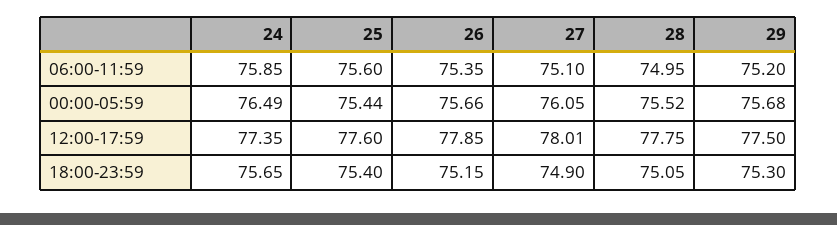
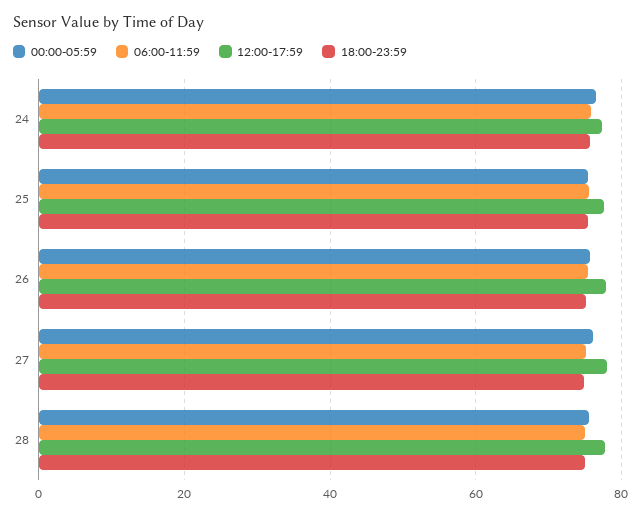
06:00-11:59, 29: 75.2 -> none
00:00-05:59, 29: 75.68 -> none
12:00-17:59, 29: 77.5 -> none
18:00-23:59, 29: 75.3 -> none

